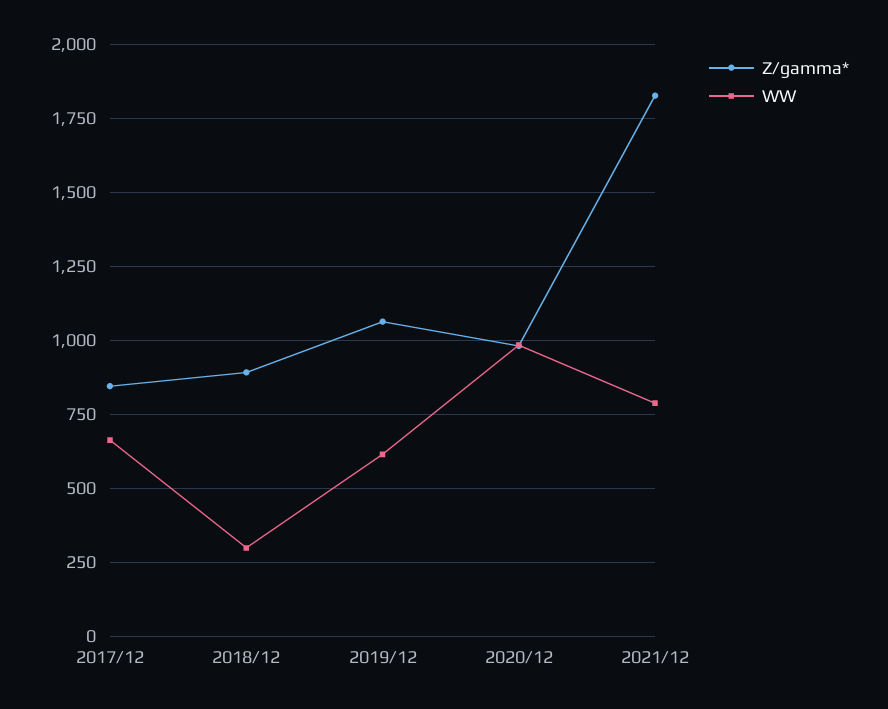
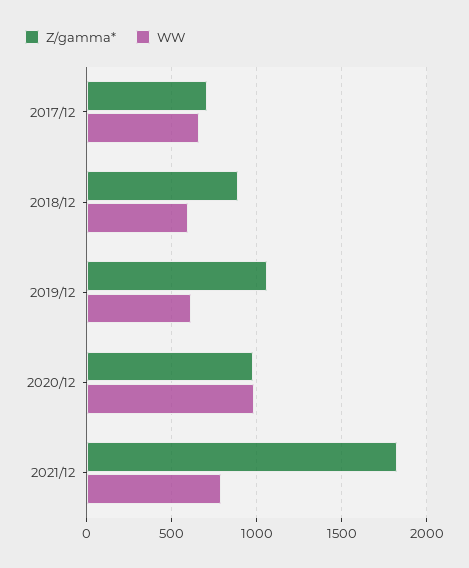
Z/gamma*, 2017/12: 850 -> 700
WW, 2018/12: 300 -> 600

